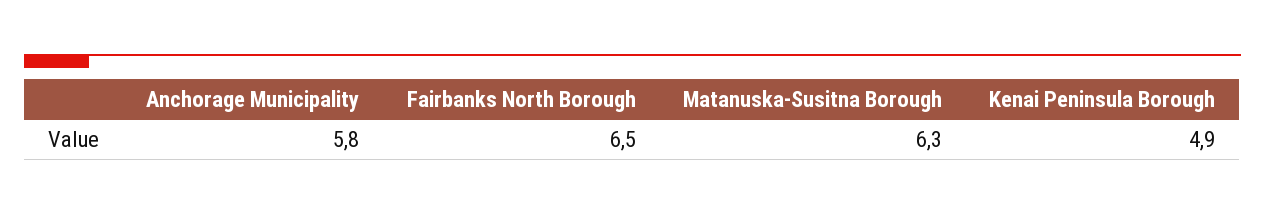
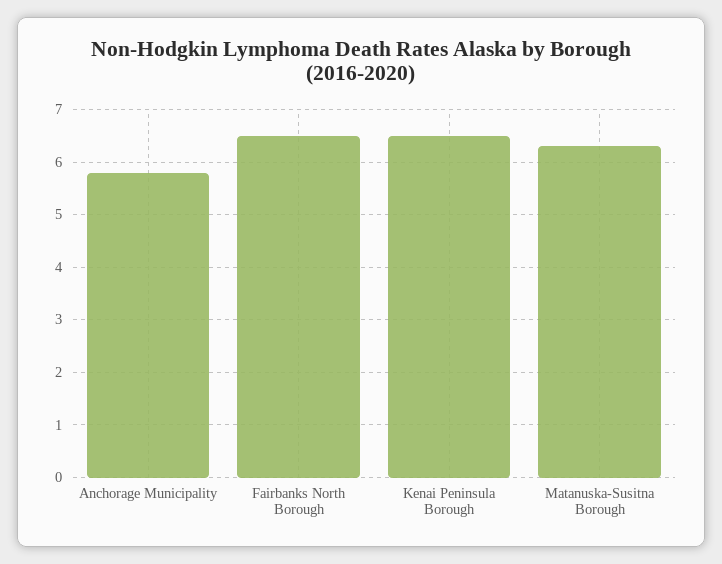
Kenai Peninsula Borough: 4.9 -> 6.5

